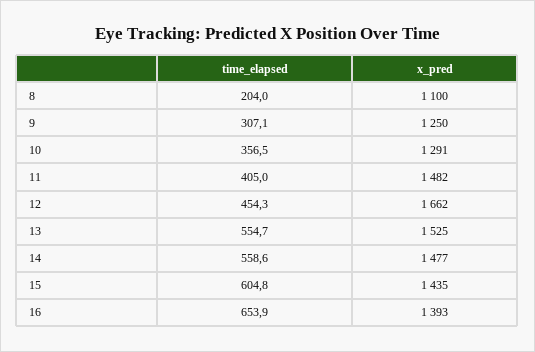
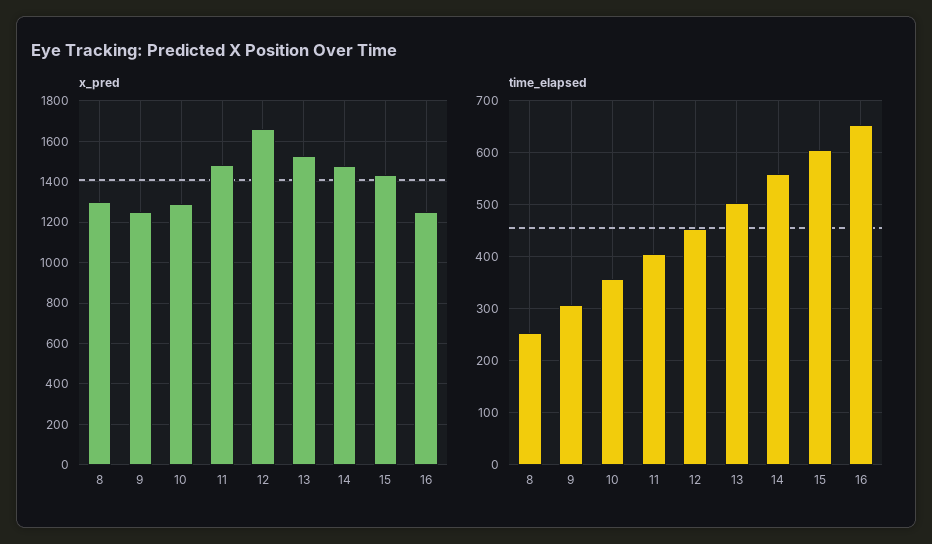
time_elapsed, 8: 204 -> 260
x_pred, 8: 1100 -> 1300
time_elapsed, 13: 554.7 -> 500
x_pred, 16: 1393 -> 1250

